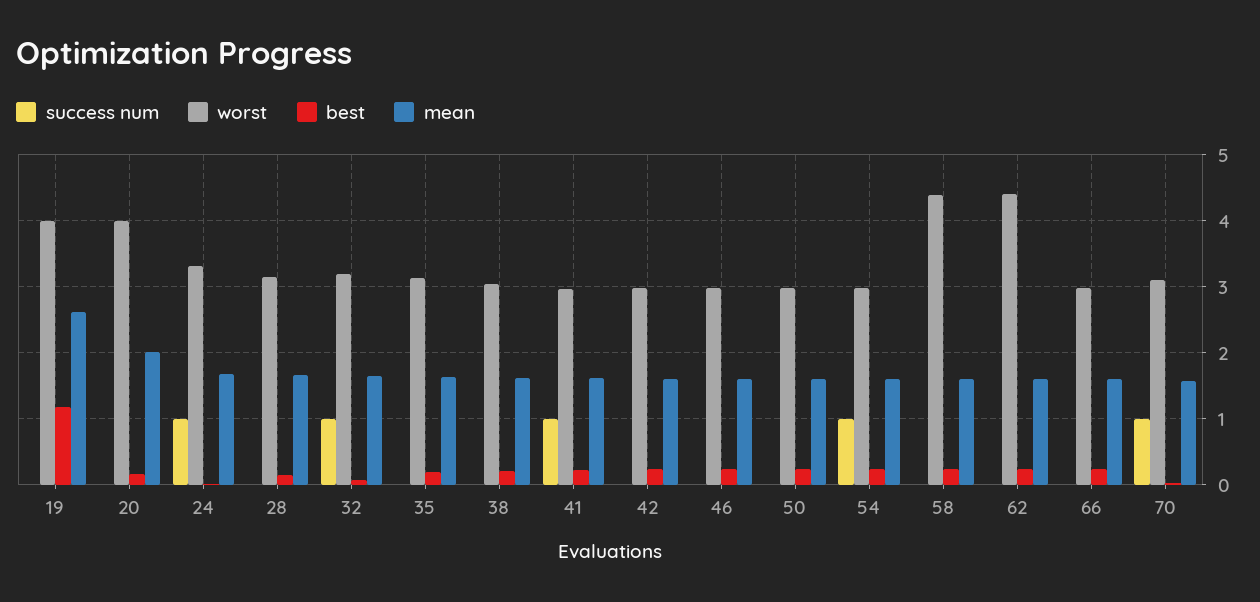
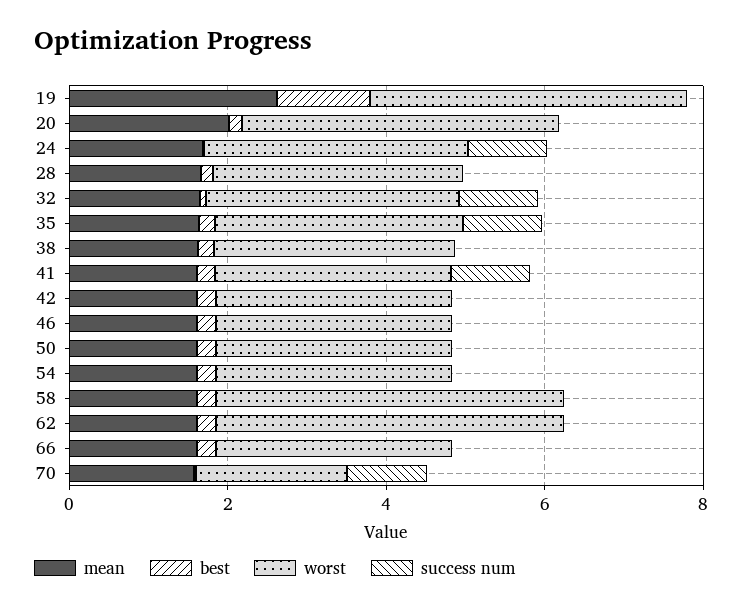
success num, 35: 0 -> 1
success num, 54: 1 -> 0
worst, 70: 3.1 -> 2

